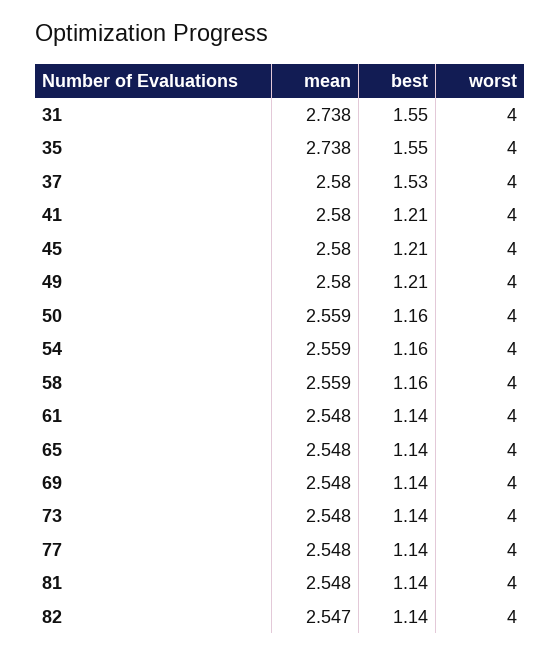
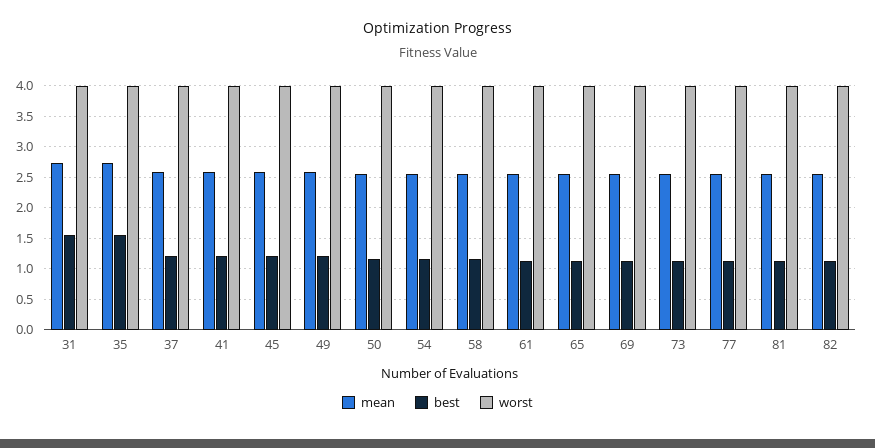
best, 37: 1.53 -> 1.2

